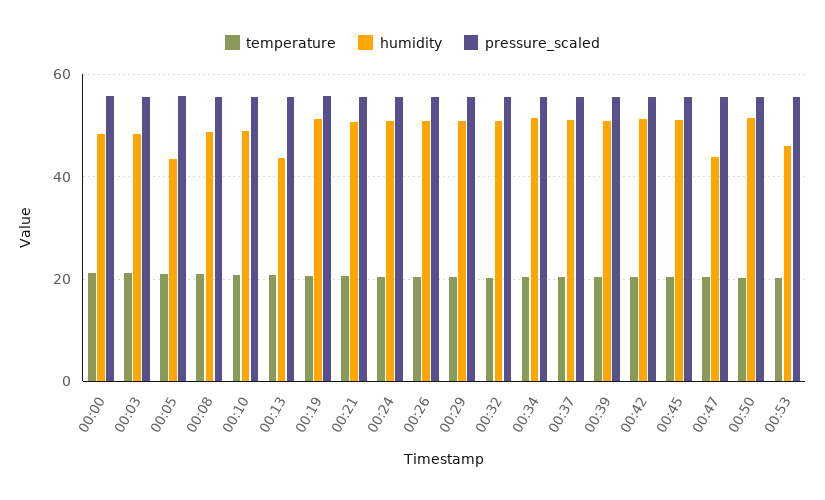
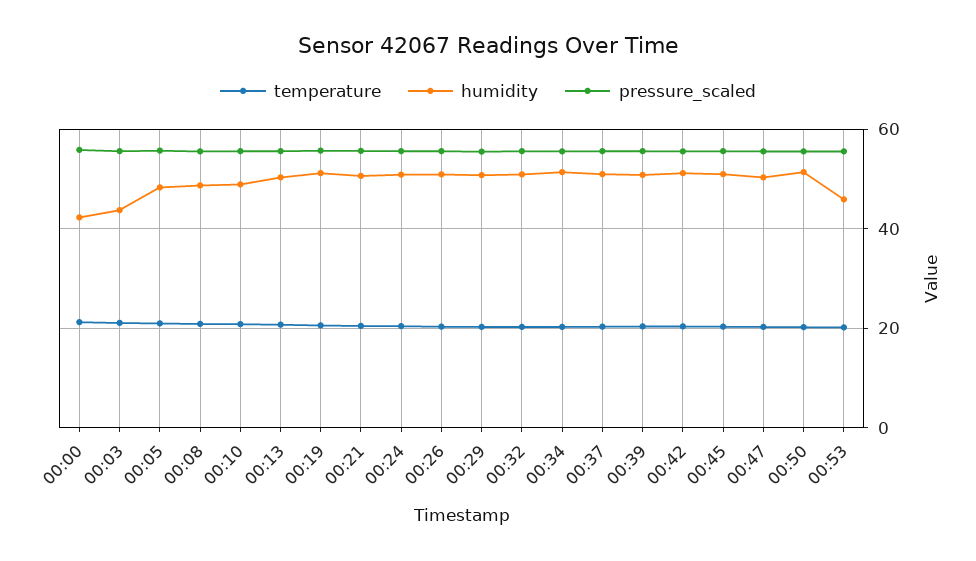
humidity, 00:00: 48 -> 42
humidity, 00:03: 48 -> 44
humidity, 00:05: 44 -> 48
humidity, 00:13: 44 -> 50
humidity, 00:47: 44 -> 50

